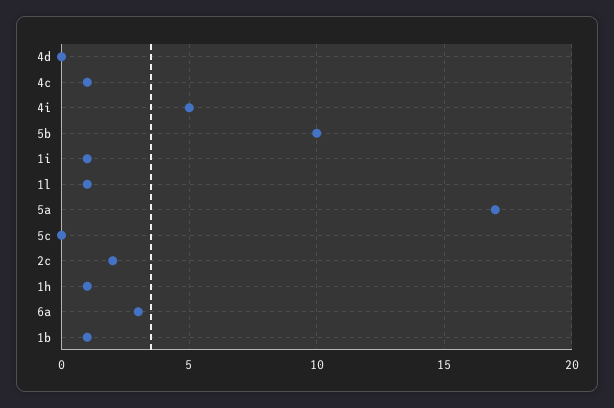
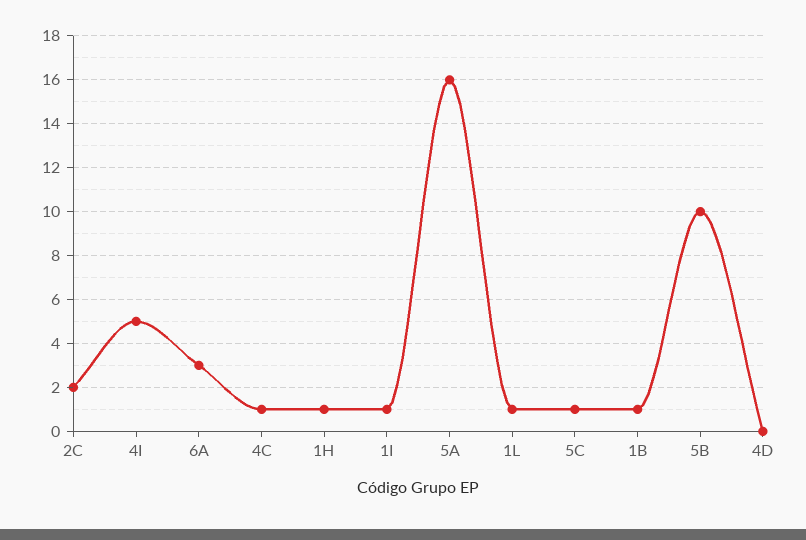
5a: 17 -> 16
5c: 0 -> 1

